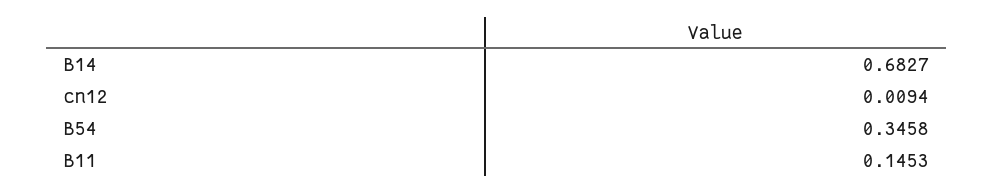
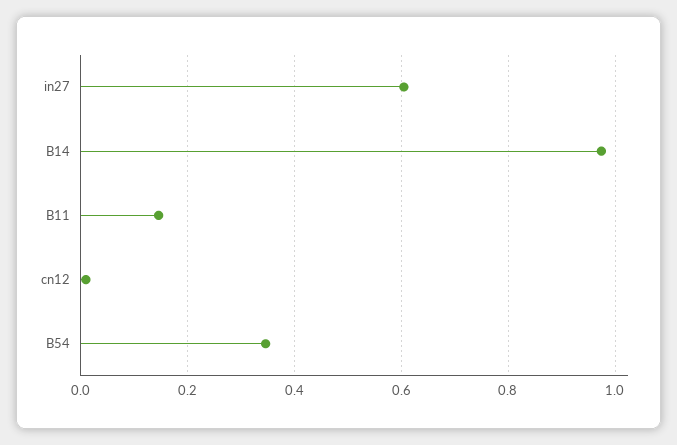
B14: 0.6827 -> 0.98
in27: none -> 0.6

